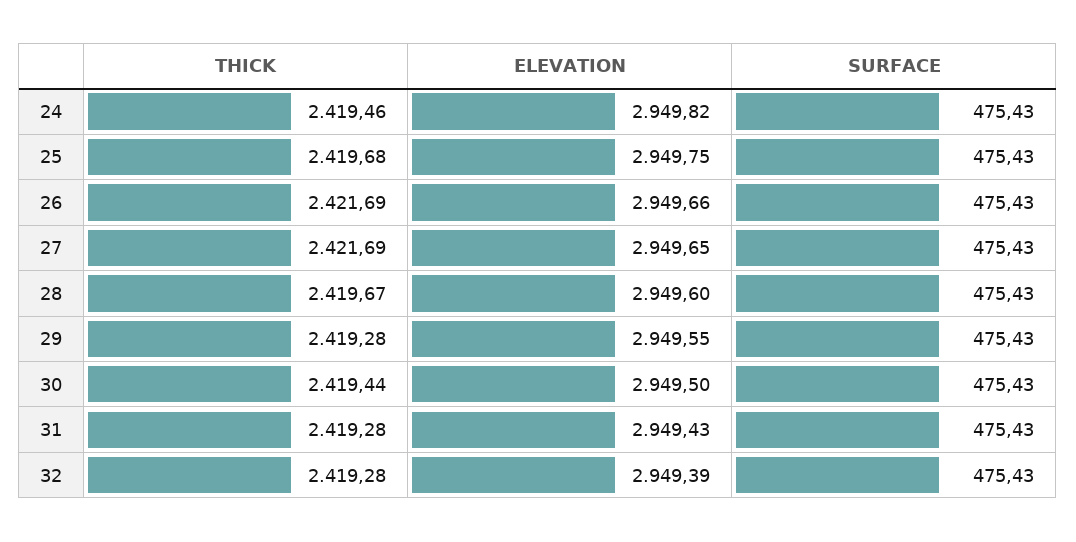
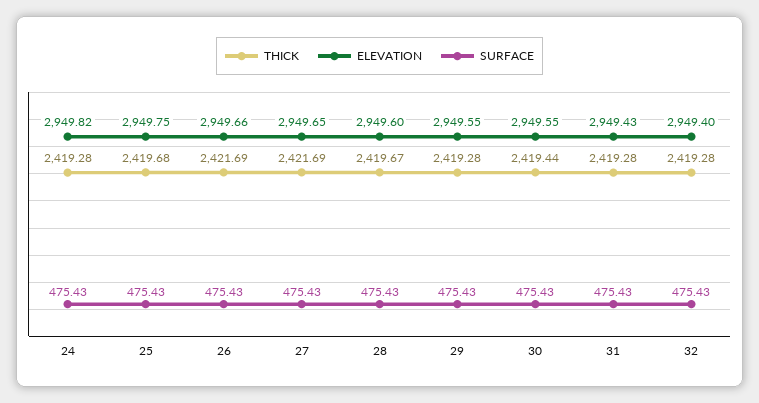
THICK, 24: 2419.46 -> 2419.28
ELEVATION, 30: 2949.5 -> 2949.55
ELEVATION, 32: 2949.39 -> 2949.4

